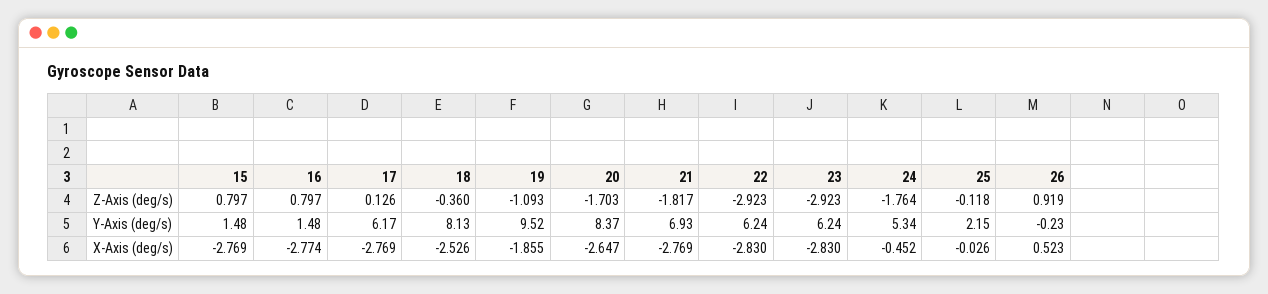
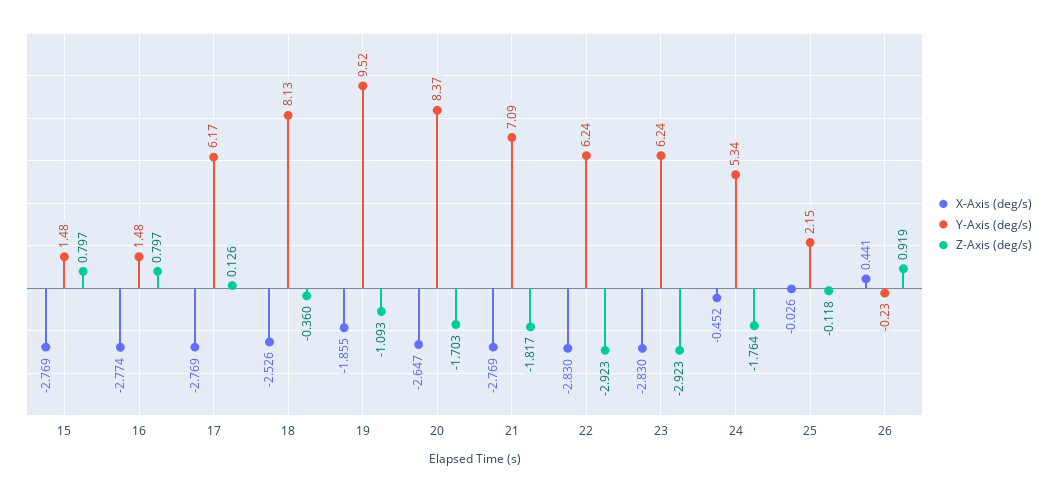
Y-Axis (deg/s), 21: 6.93 -> 7.09
X-Axis (deg/s), 26: 0.523 -> 0.441

